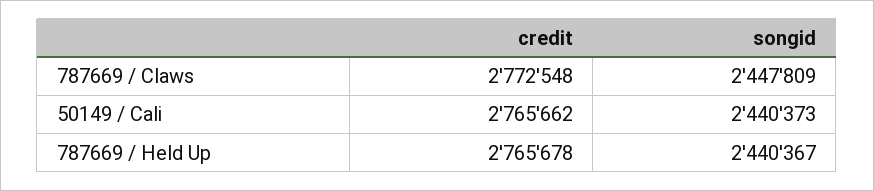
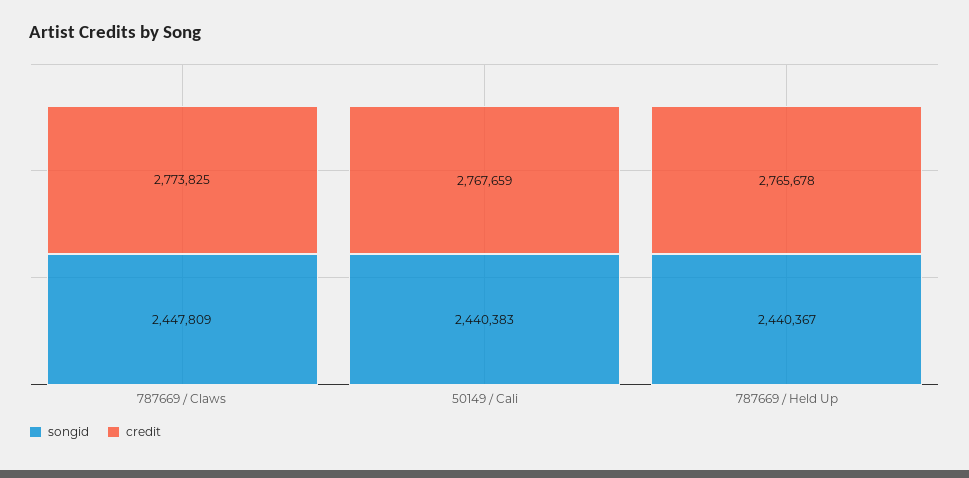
credit, 787669 / Claws: 2772548 -> 2773825
credit, 50149 / Cali: 2765662 -> 2767659
songid, 50149 / Cali: 2440373 -> 2440383

